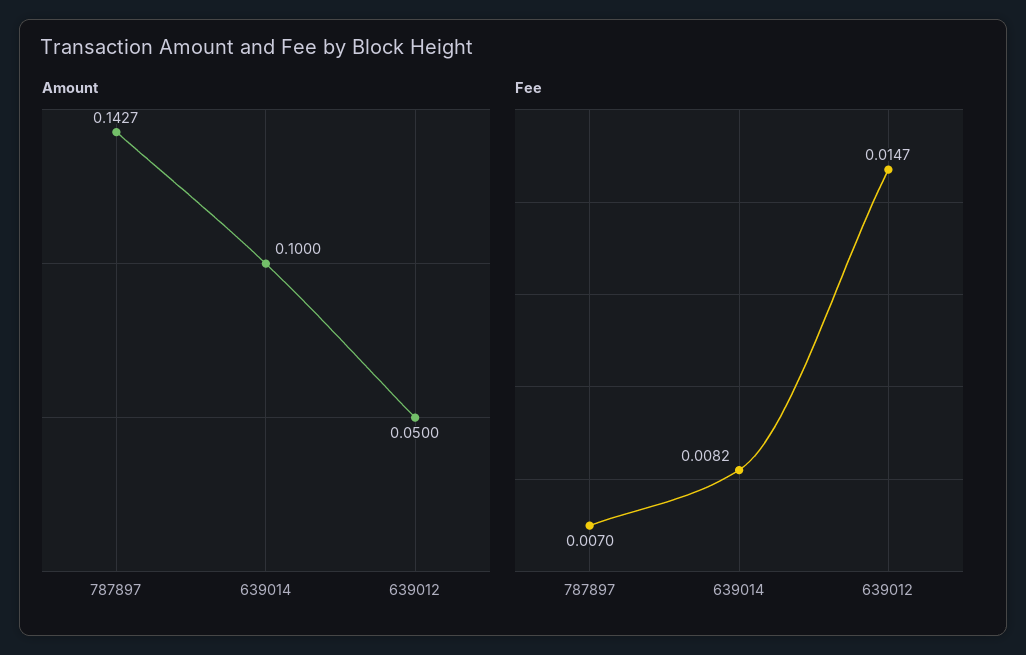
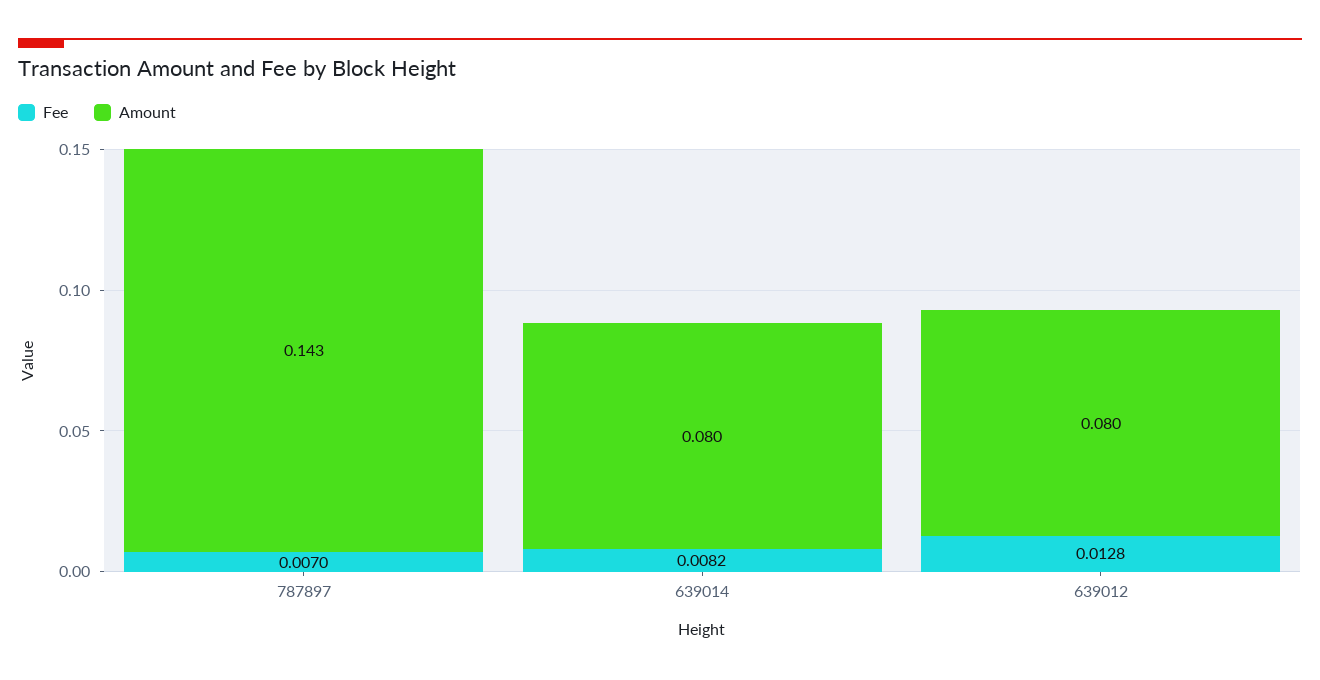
Amount, 639014: 0.1 -> 0.08
Amount, 639012: 0.05 -> 0.08
Fee, 639012: 0.0147 -> 0.0128

